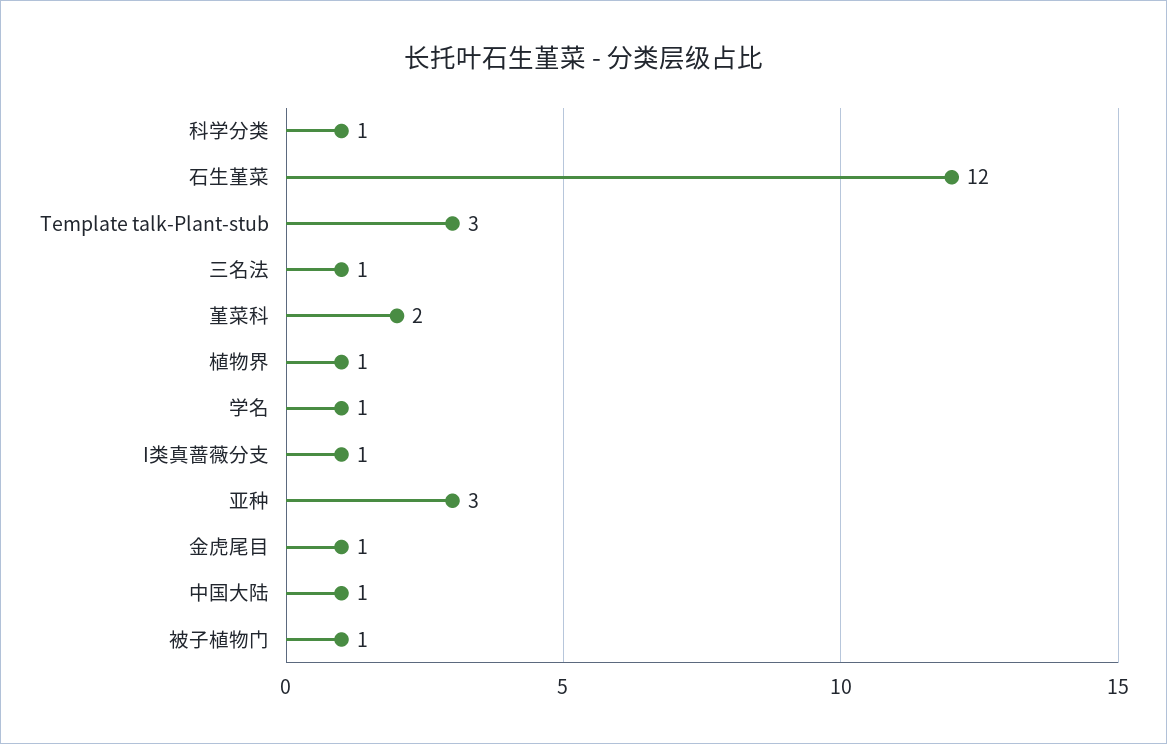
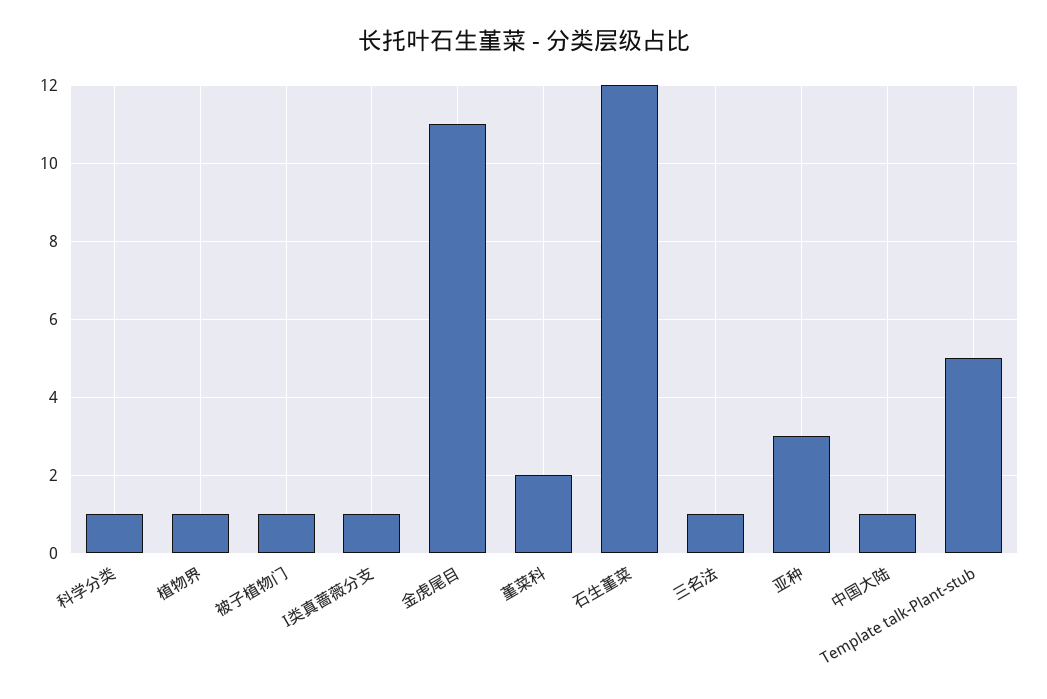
Template talk-Plant-stub: 3 -> 5
学名: 1 -> none
金虎尾目: 1 -> 11

